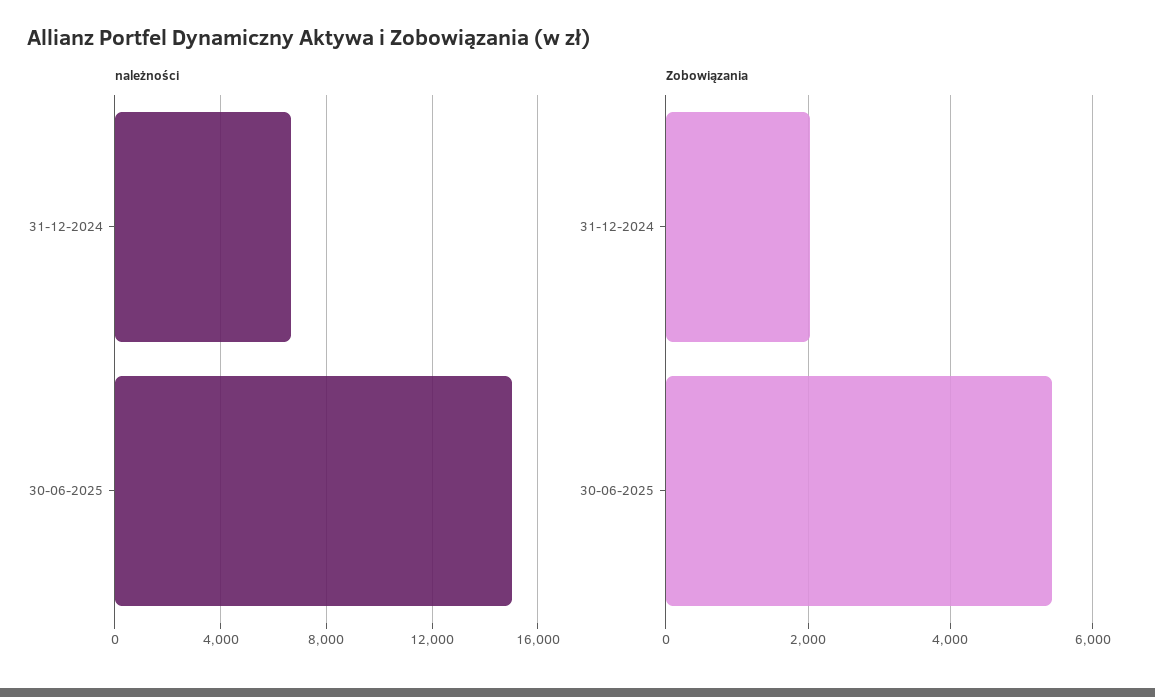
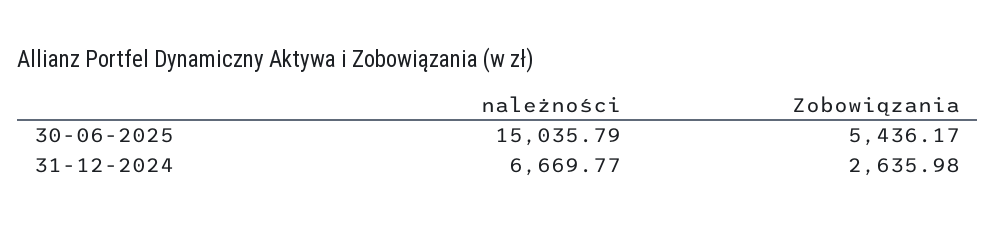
Zobowiązania, 31-12-2024: 2000 -> 2635.98

